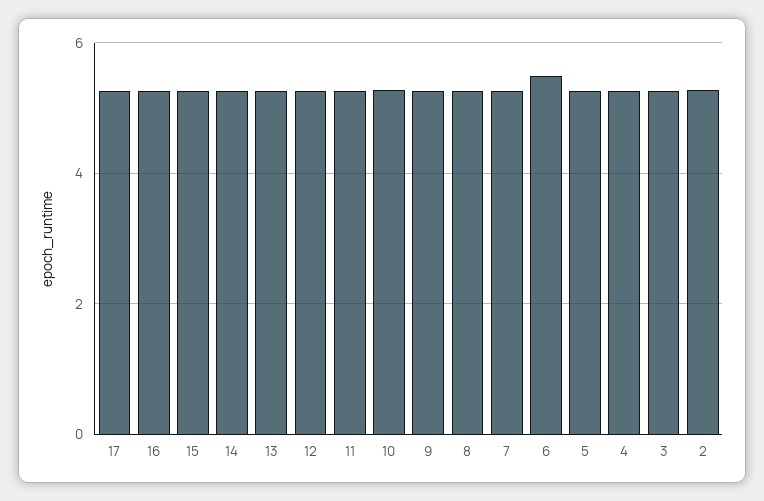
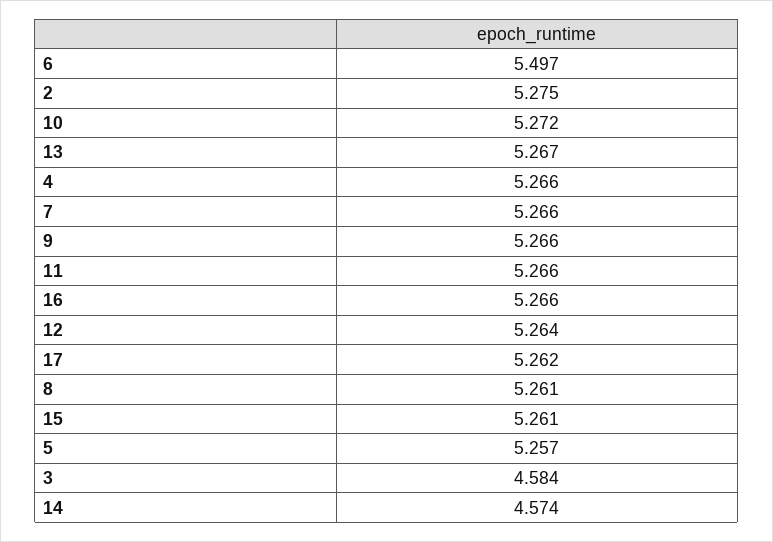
14: 5.2 -> 4.574
3: 5.2 -> 4.584

